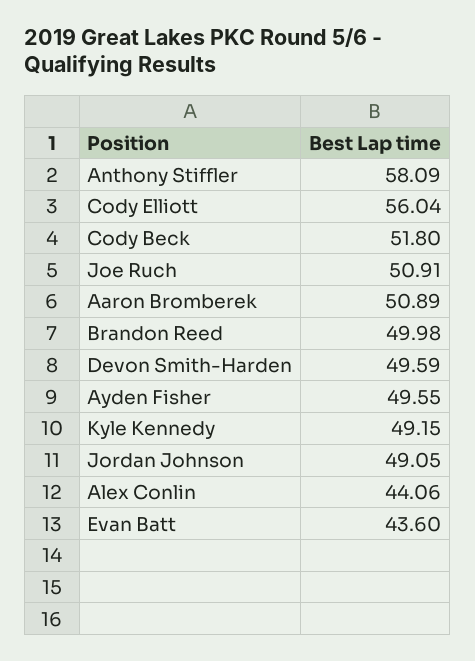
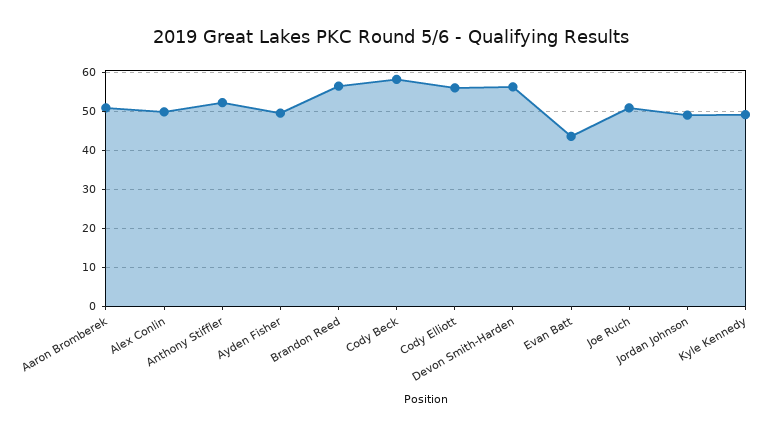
Anthony Stiffler: 58.09 -> 52
Cody Beck: 51.8 -> 58
Brandon Reed: 49.98 -> 56
Devon Smith-Harden: 49.59 -> 56
Alex Conlin: 44.06 -> 50

